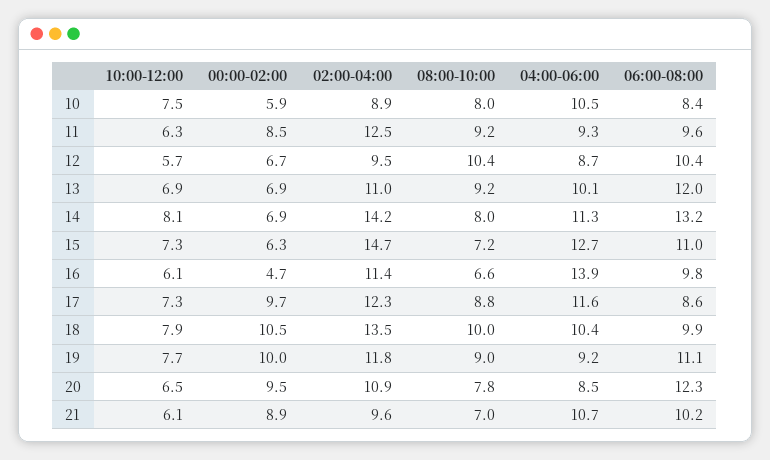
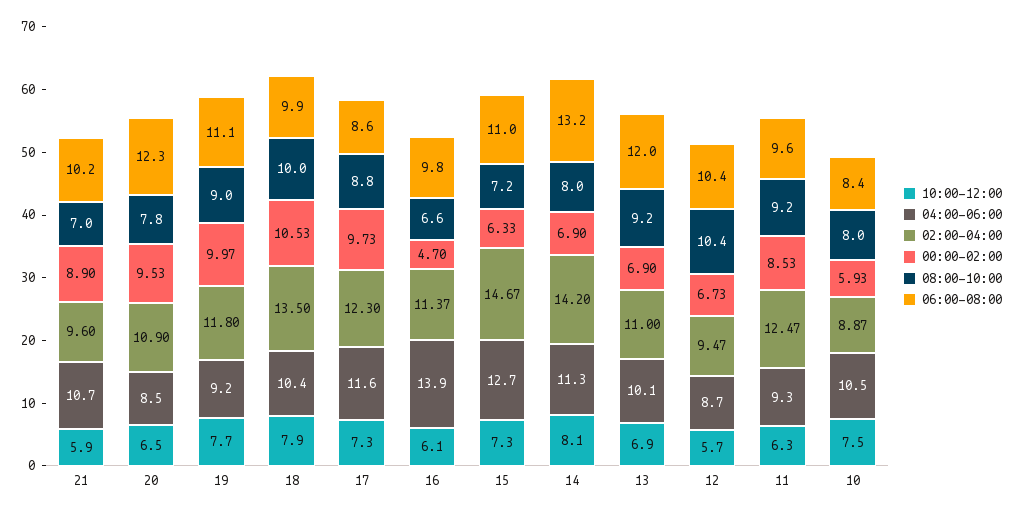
10:00-12:00, 21: 6.1 -> 5.9

